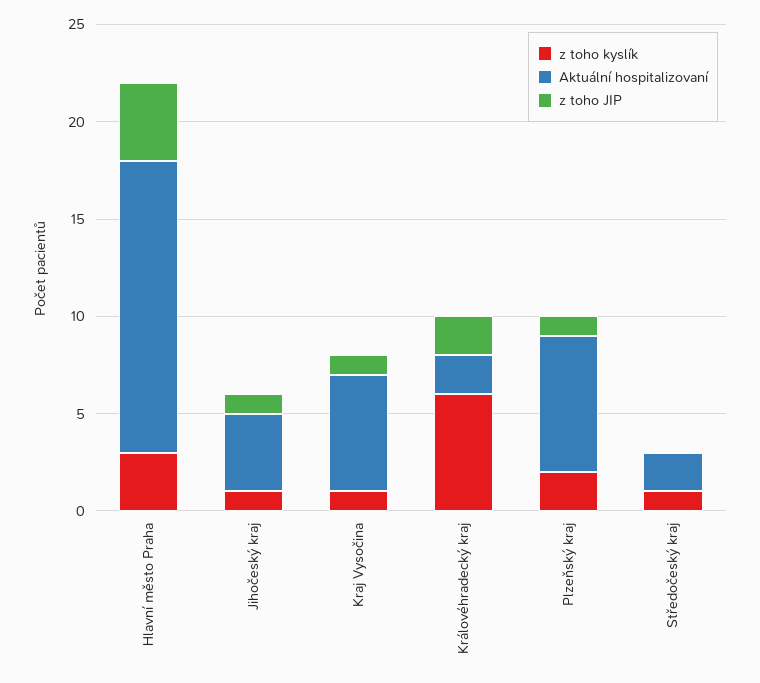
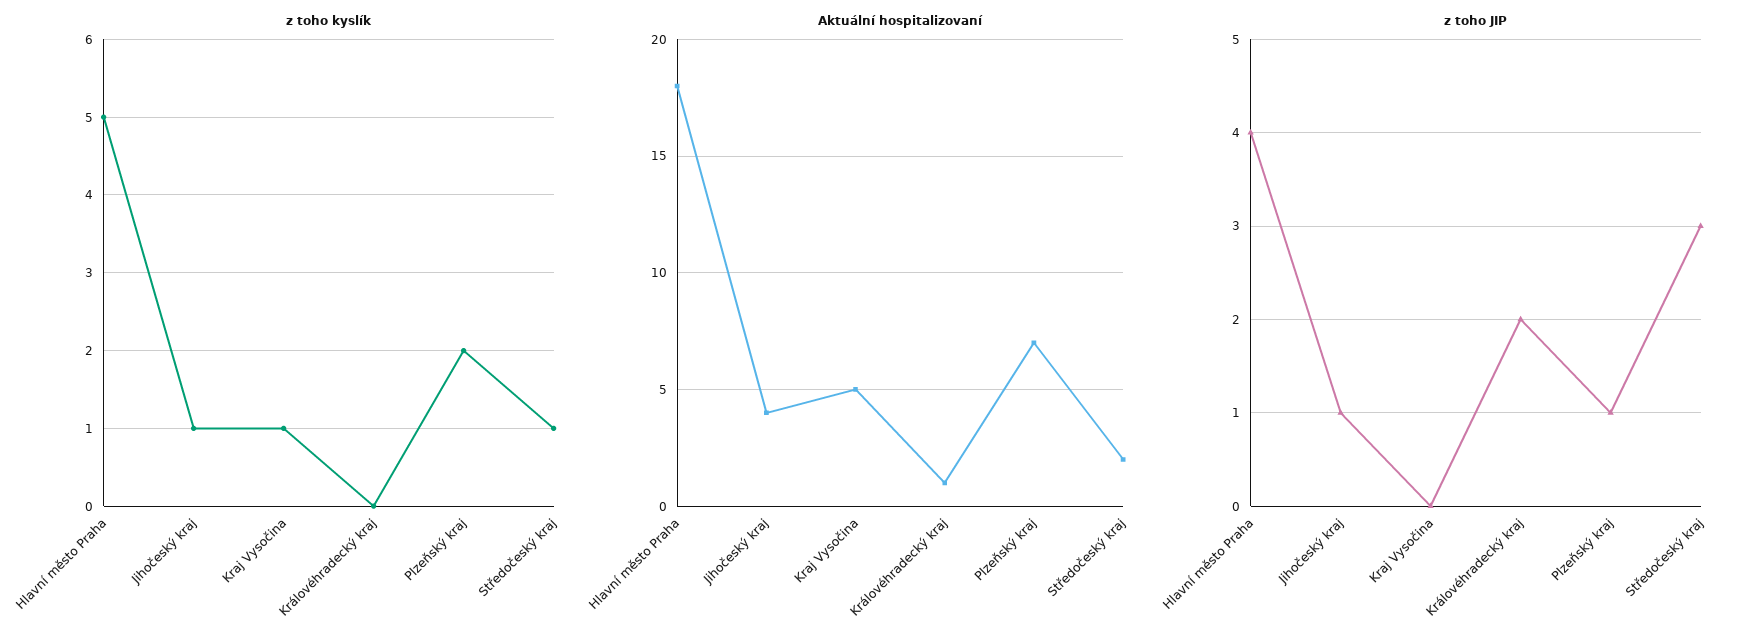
z toho kyslík, Hlavní město Praha: 3 -> 5
Aktuální hospitalizovaní, Hlavní město Praha: 15 -> 18
Aktuální hospitalizovaní, Kraj Vysočina: 6 -> 5
z toho JIP, Kraj Vysočina: 1 -> 0
z toho kyslík, Královéhradecký kraj: 6 -> 0
Aktuální hospitalizovaní, Královéhradecký kraj: 2 -> 1
z toho JIP, Středočeský kraj: 0 -> 3

